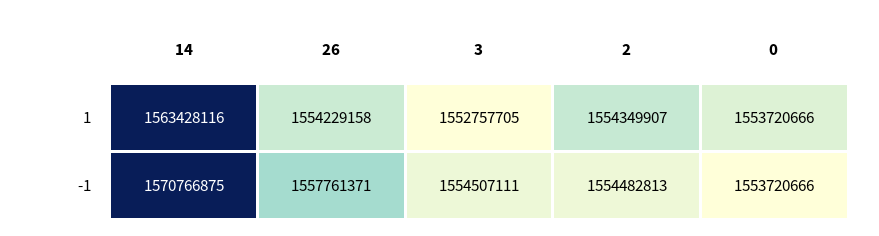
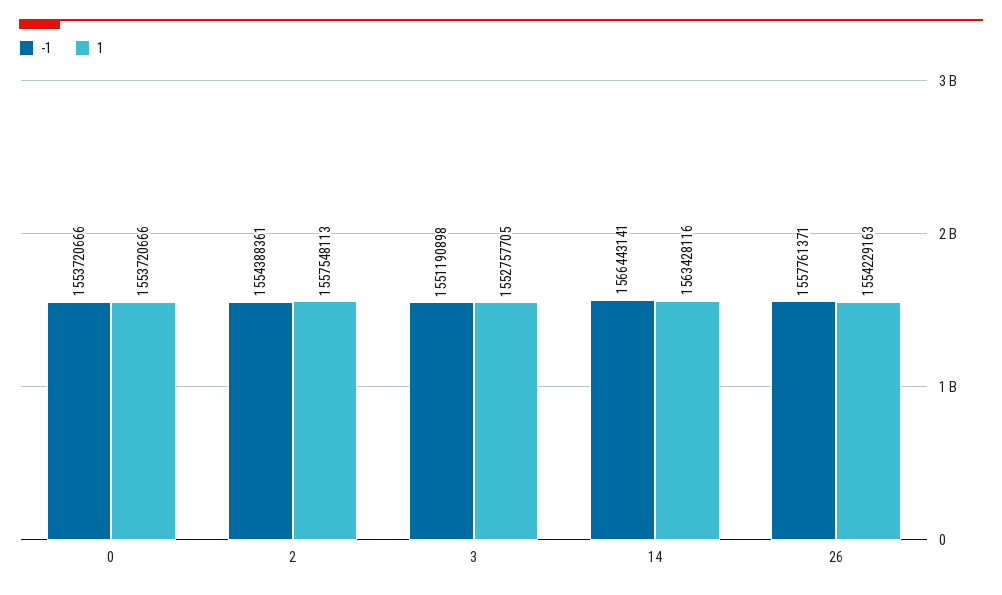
1, 26: 1554229158 -> 1554229163
1, 2: 1554349907 -> 1557548113
-1, 14: 1570766875 -> 1566443141
-1, 3: 1554507111 -> 1551190898
-1, 2: 1554482813 -> 1554388361

